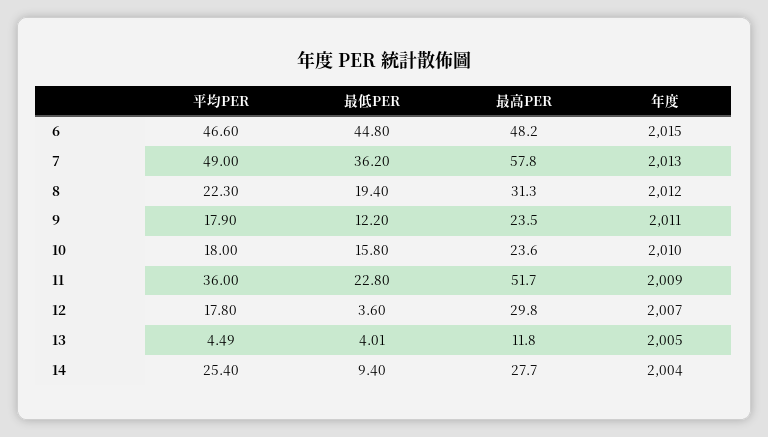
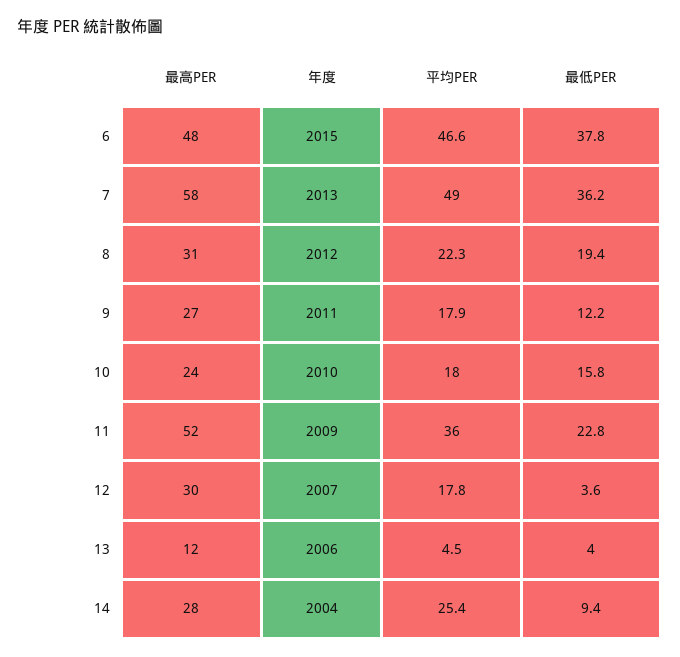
最低PER, 6: 44.8 -> 37.8
最高PER, 9: 23.5 -> 27
年度, 13: 2005 -> 2006

